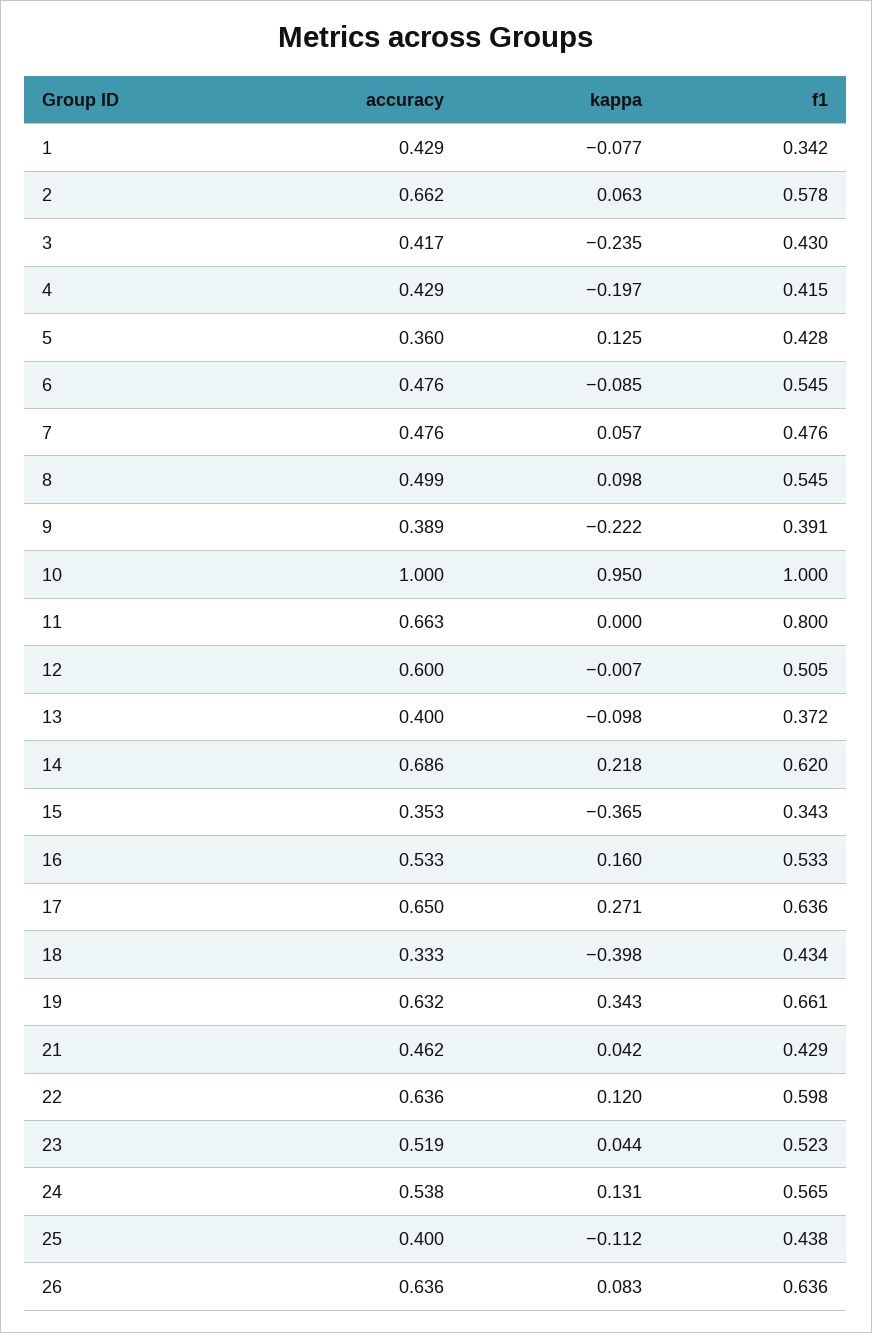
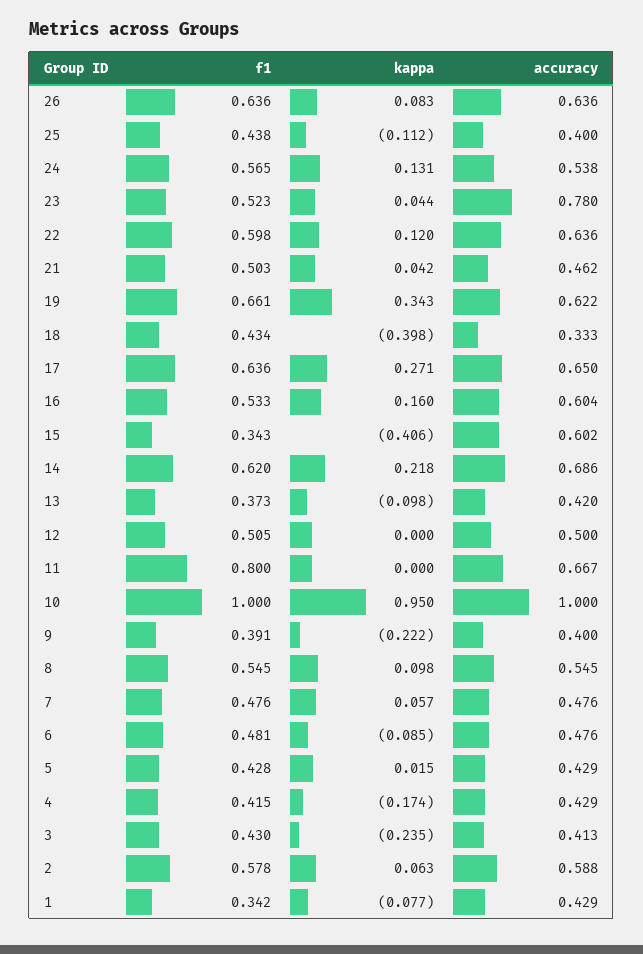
accuracy, 2: 0.662 -> 0.588
accuracy, 3: 0.417 -> 0.413
kappa, 4: -0.197 -> -0.174
accuracy, 5: 0.36 -> 0.429
kappa, 5: 0.125 -> 0.015
f1, 6: 0.545 -> 0.481
accuracy, 8: 0.499 -> 0.545
accuracy, 9: 0.389 -> 0.4
accuracy, 11: 0.663 -> 0.667
accuracy, 12: 0.6 -> 0.5
kappa, 12: -0.007 -> 0
accuracy, 13: 0.4 -> 0.42
f1, 13: 0.372 -> 0.373
accuracy, 15: 0.353 -> 0.602
kappa, 15: -0.365 -> -0.406
accuracy, 16: 0.533 -> 0.604
accuracy, 19: 0.632 -> 0.622
f1, 21: 0.429 -> 0.503
accuracy, 23: 0.519 -> 0.78

